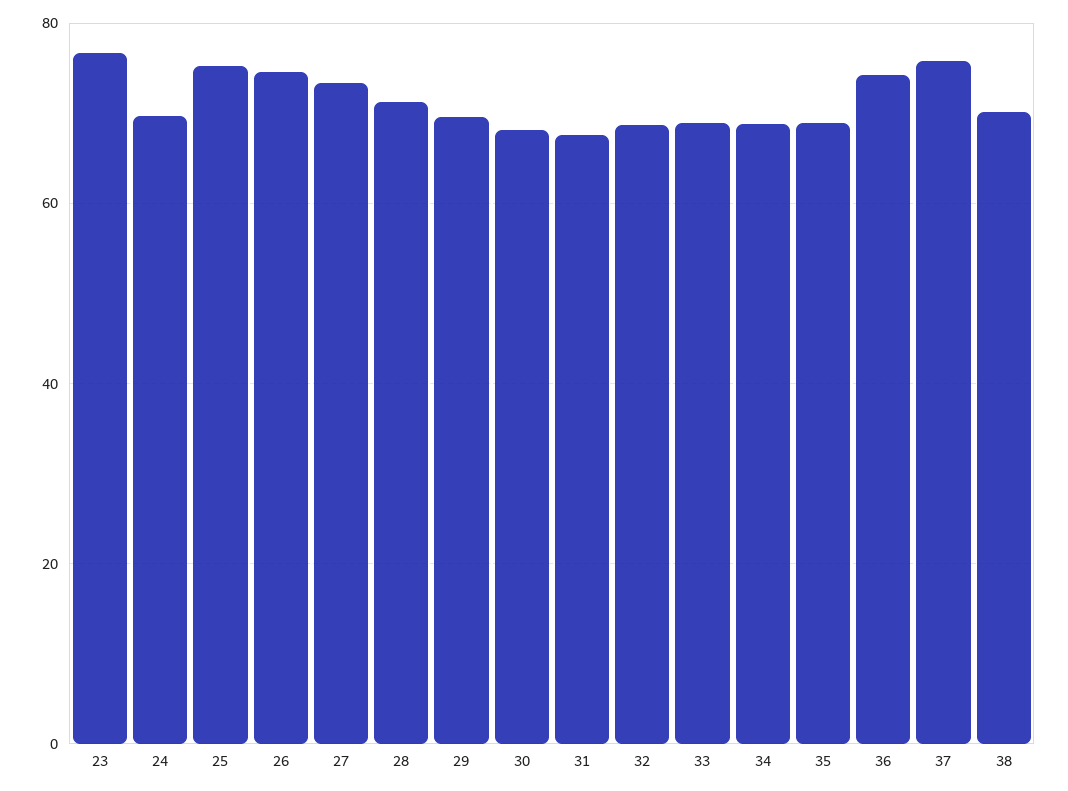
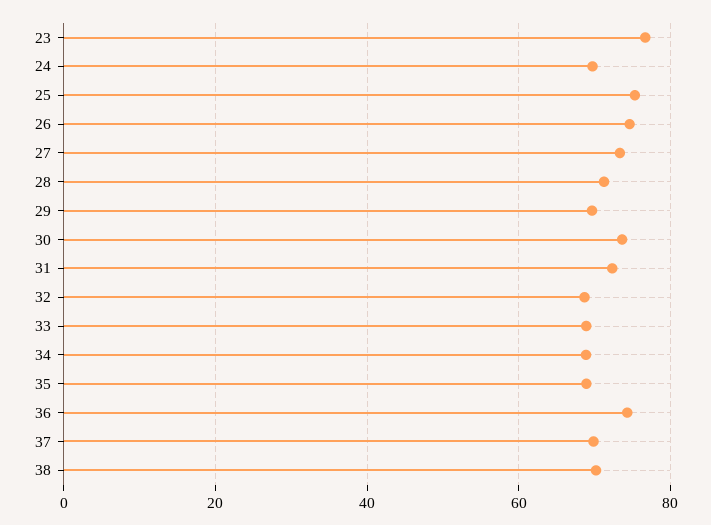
30: 68 -> 74
31: 68 -> 72
37: 76 -> 70

